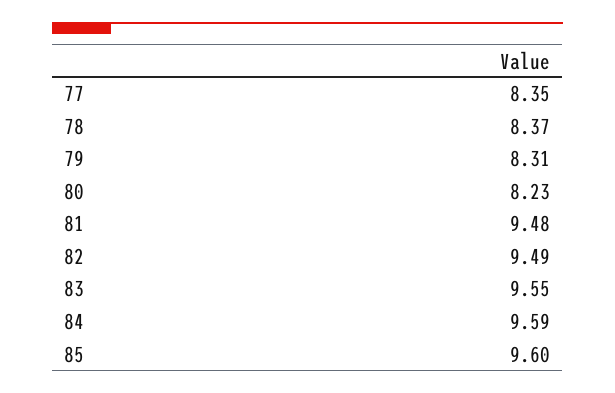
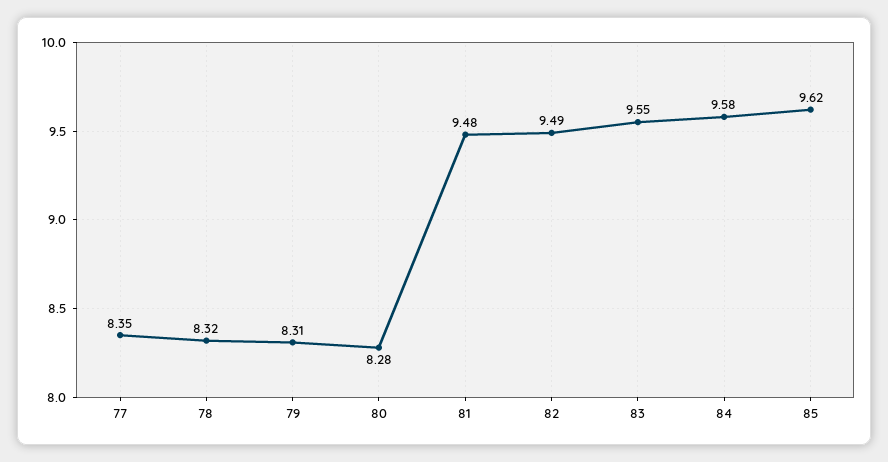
78: 8.37 -> 8.32
80: 8.23 -> 8.28
84: 9.59 -> 9.58
85: 9.6 -> 9.62

